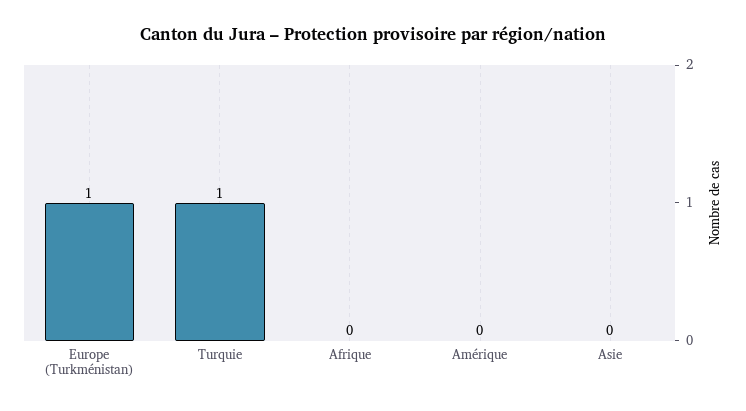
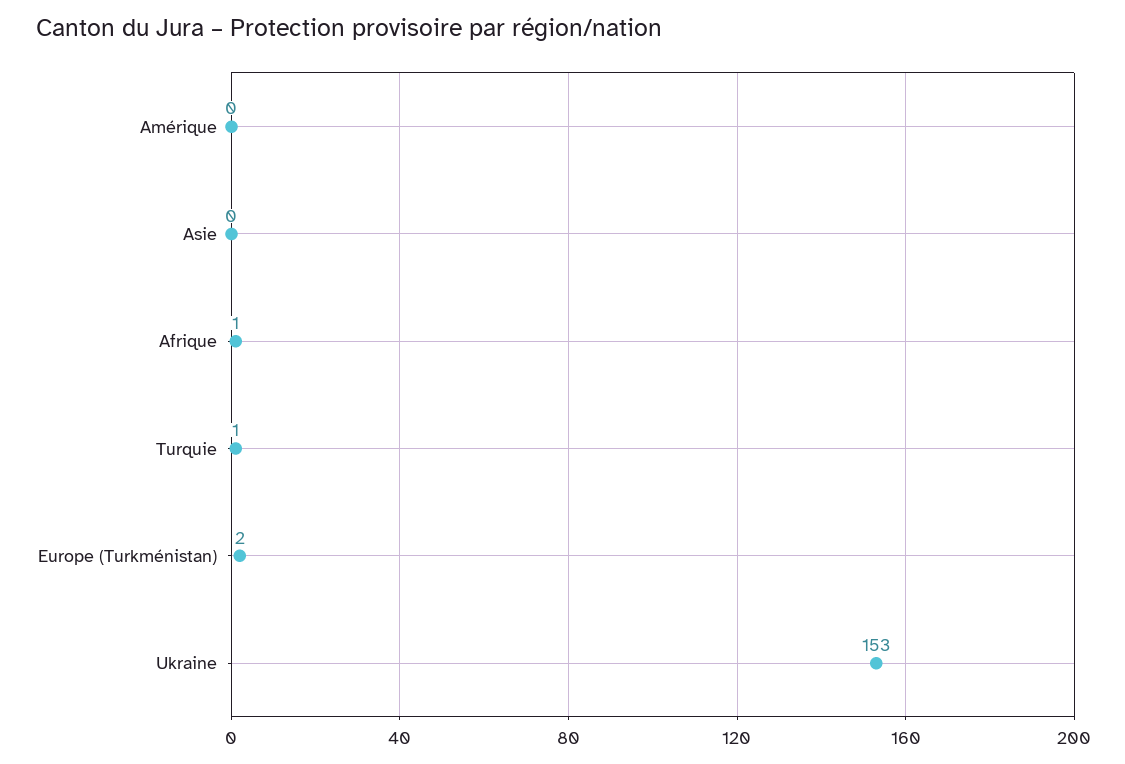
Europe (Turkménistan): 1 -> 2
Afrique: 0 -> 1
Ukraine: none -> 153

